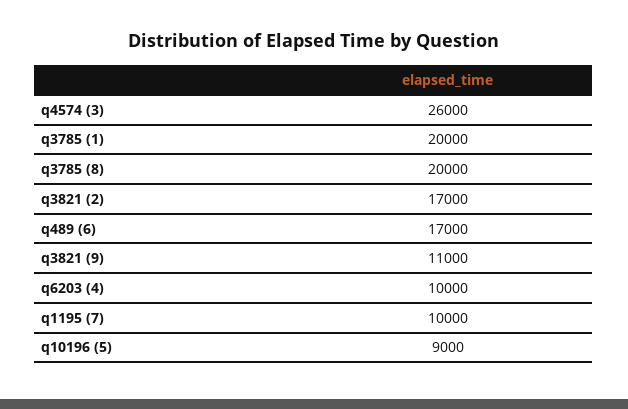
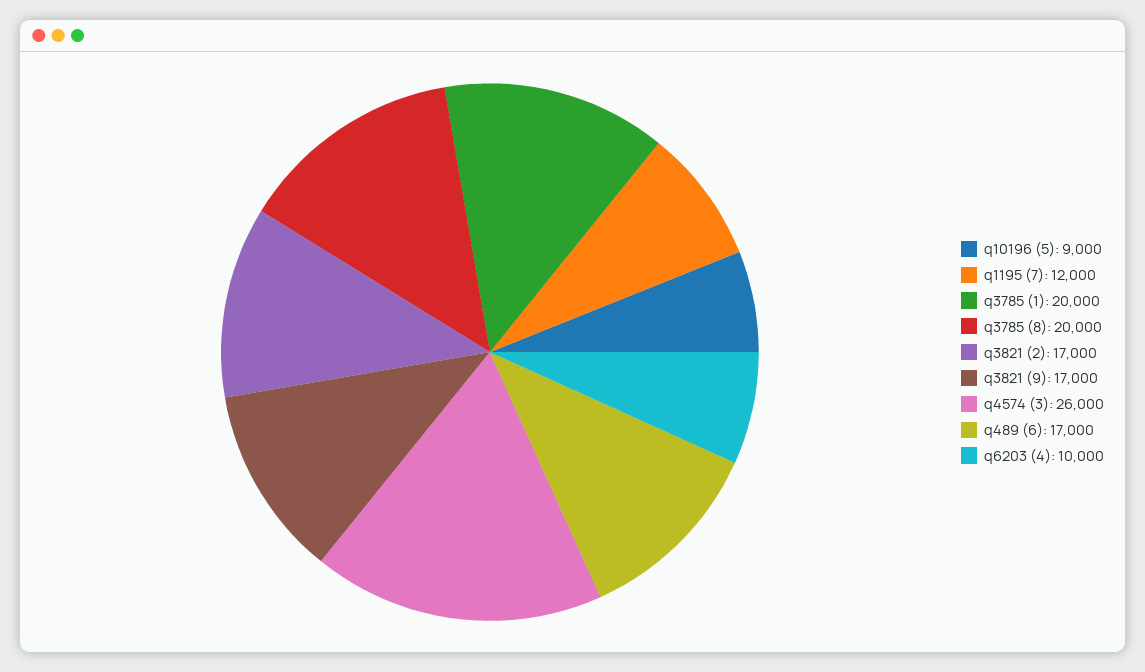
q3821 (9): 11000 -> 17000
q1195 (7): 10000 -> 12000

